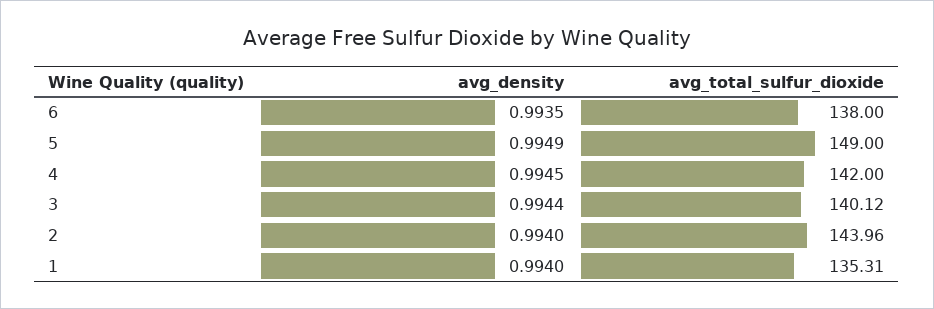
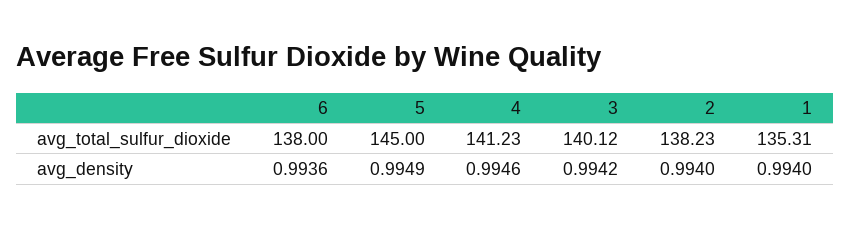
avg_density, 6: 0.9935 -> 0.9936
avg_total_sulfur_dioxide, 5: 149 -> 145
avg_density, 4: 0.9945 -> 0.9946
avg_total_sulfur_dioxide, 4: 142 -> 141.23
avg_density, 3: 0.9944 -> 0.9942
avg_total_sulfur_dioxide, 2: 143.96 -> 138.23

